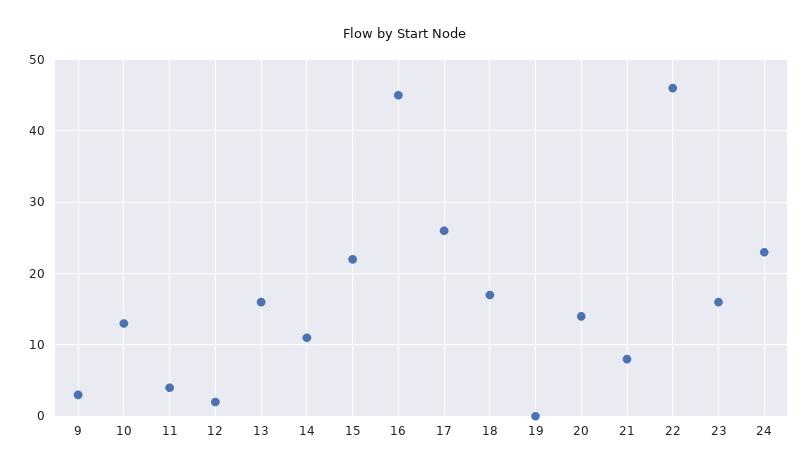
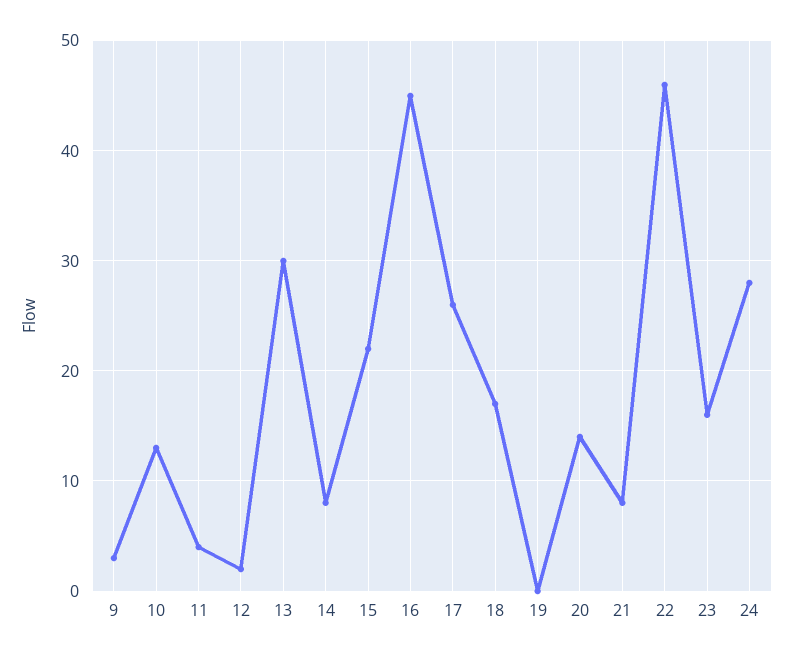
13: 16 -> 30
14: 11 -> 8
24: 23 -> 28

